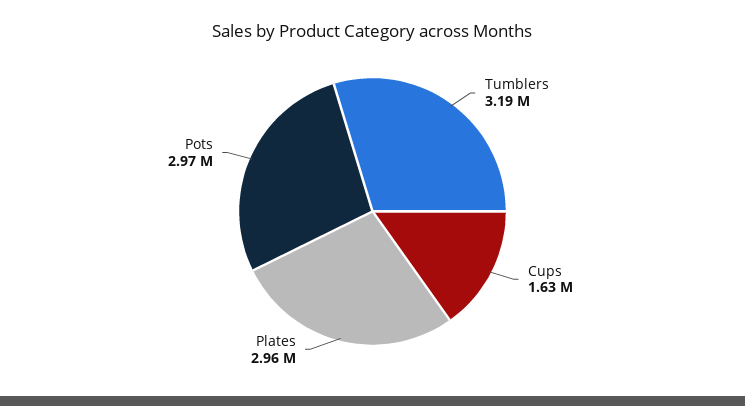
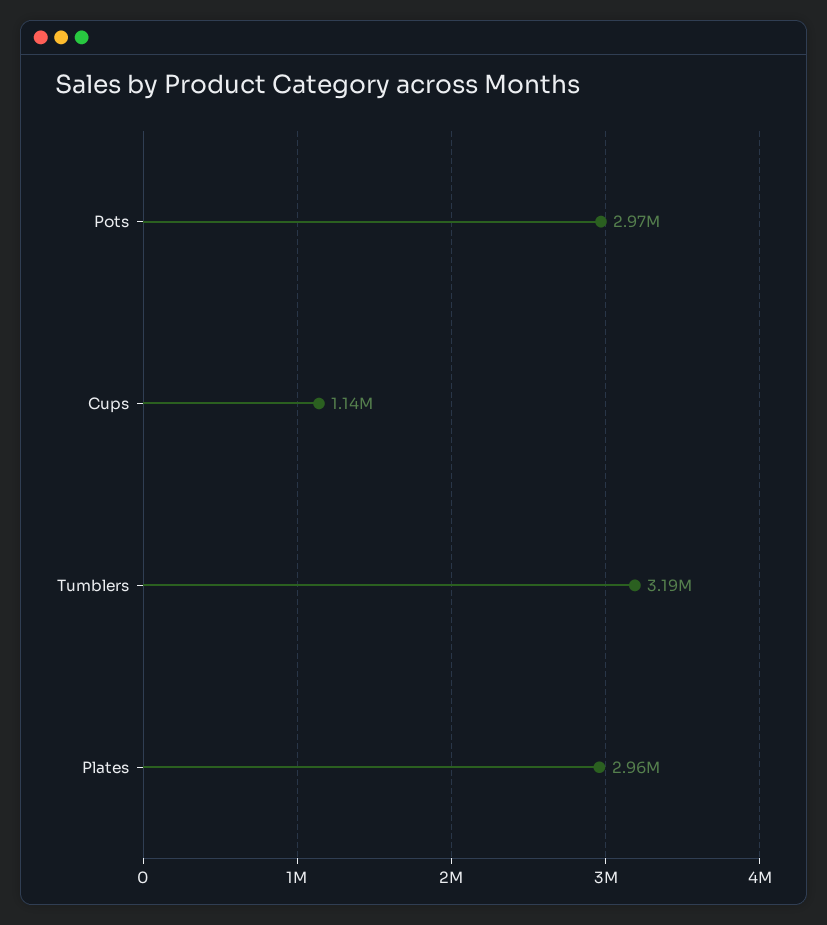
Cups: 1630000 -> 1140000

